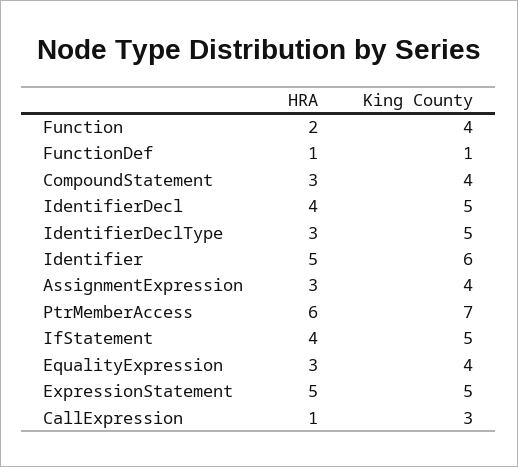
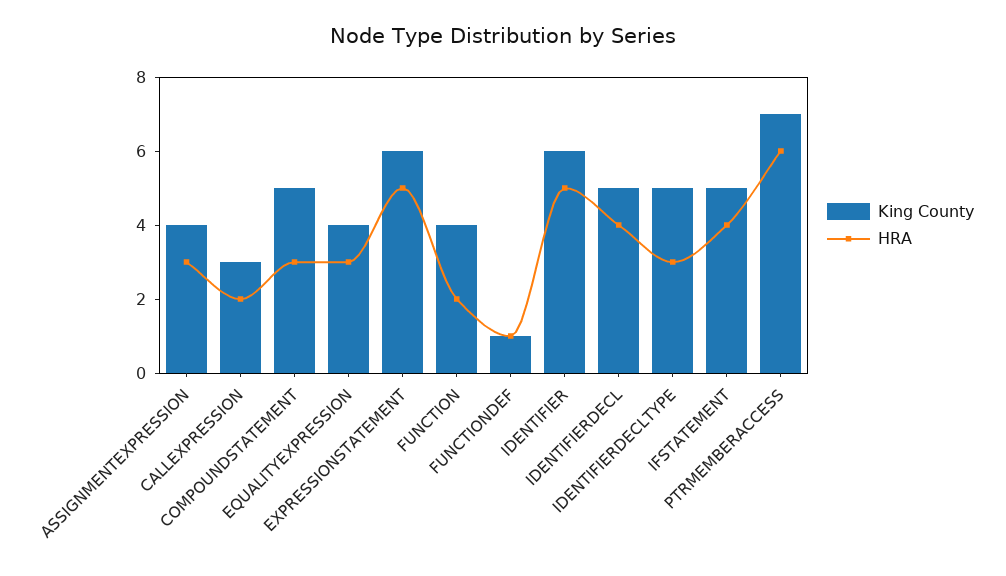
King County, CompoundStatement: 4 -> 5
King County, ExpressionStatement: 5 -> 6
HRA, CallExpression: 1 -> 2

